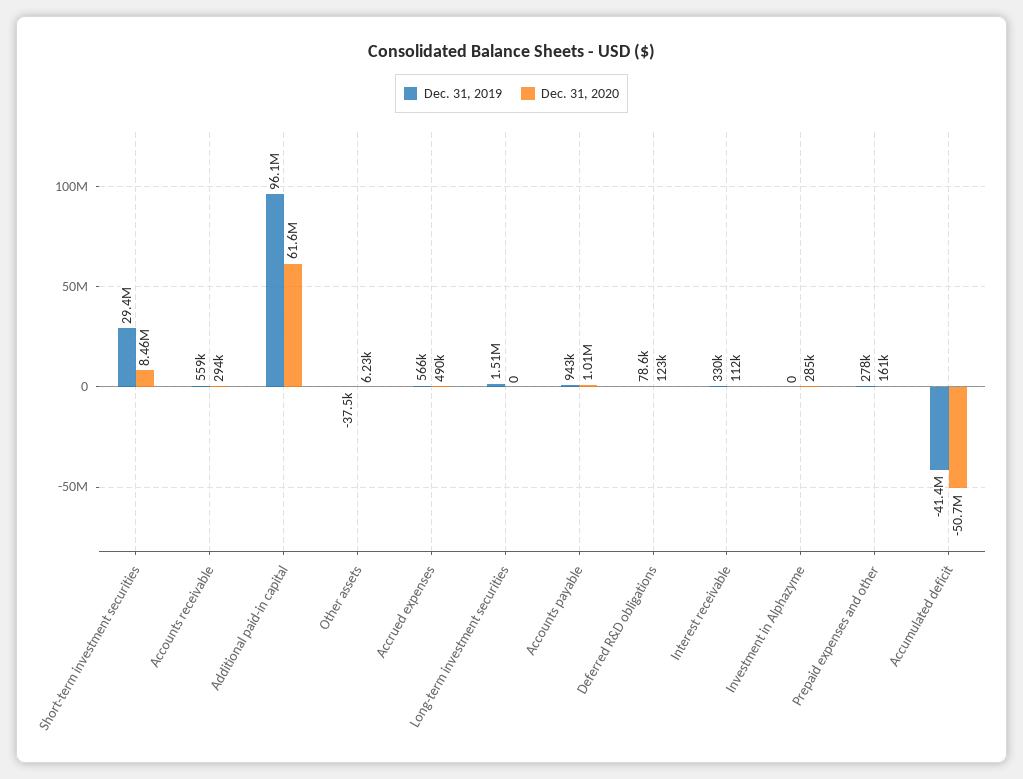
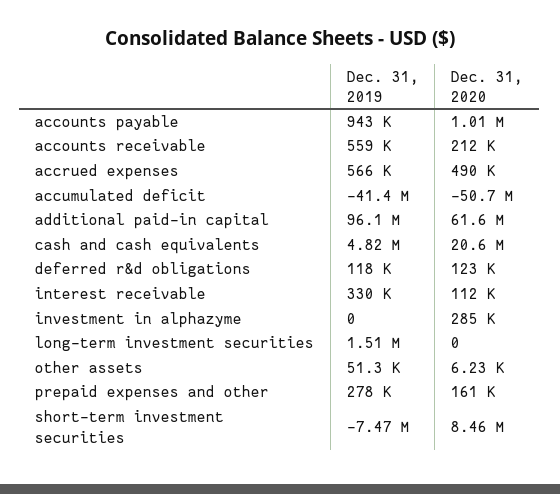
Dec. 31, 2019, Short-term investment securities: 29400000 -> -7470000
Dec. 31, 2020, Accounts receivable: 294000 -> 212000
Dec. 31, 2019, Other assets: -37500 -> 51300
Dec. 31, 2019, Deferred R&D obligations: 78600 -> 118000
Dec. 31, 2019, cash and cash equivalents: none -> 4820000
Dec. 31, 2020, cash and cash equivalents: none -> 20600000

